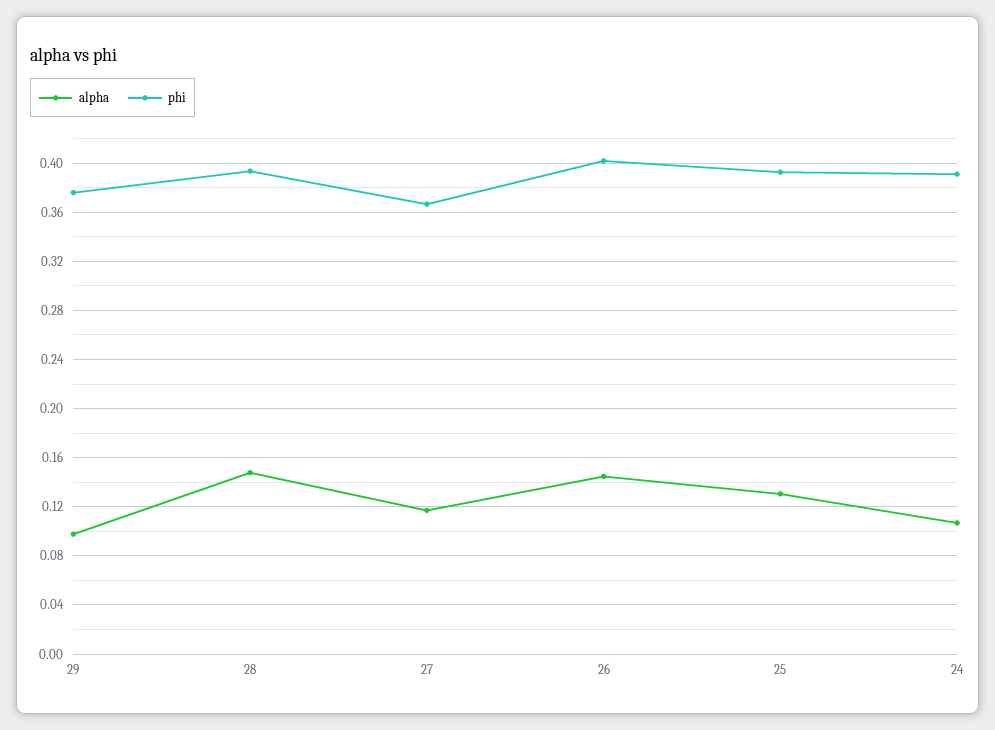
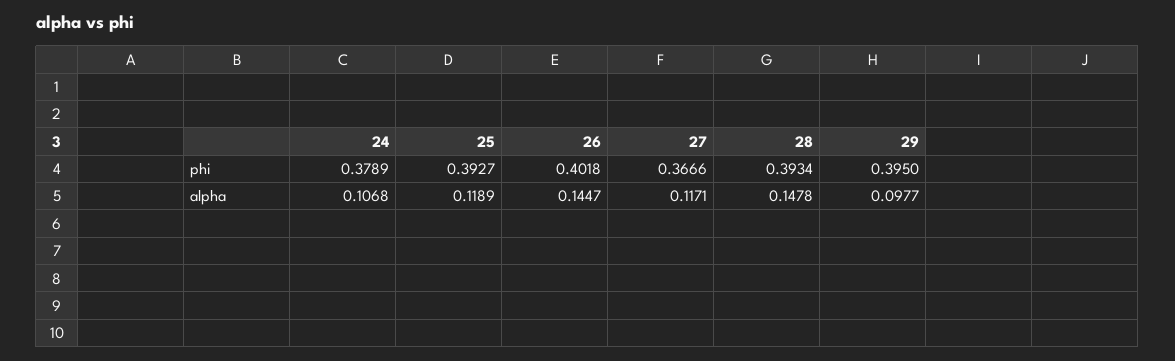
phi, 29: 0.375 -> 0.395
alpha, 25: 0.13 -> 0.1189
phi, 24: 0.39 -> 0.3789

